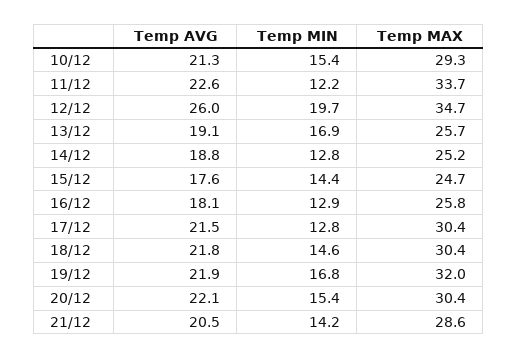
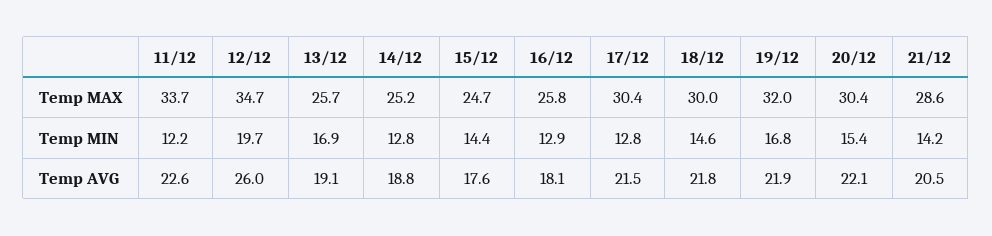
Temp AVG, 10/12: 21.3 -> none
Temp MIN, 10/12: 15.4 -> none
Temp MAX, 10/12: 29.3 -> none
Temp MAX, 18/12: 30.4 -> 30

